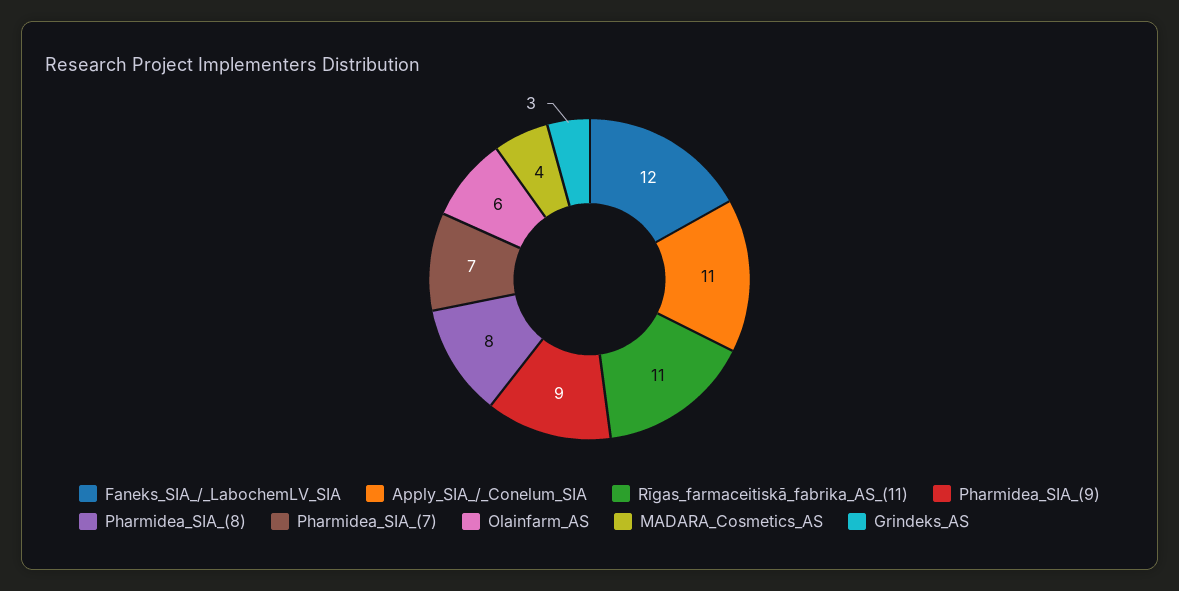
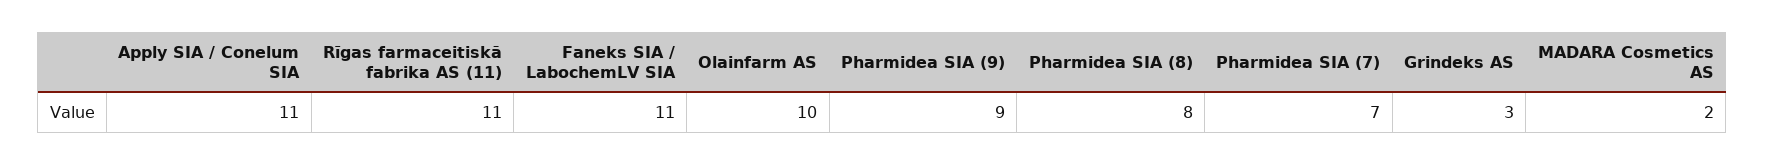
Faneks_SIA_/_LabochemLV_SIA: 12 -> 11
Olainfarm_AS: 6 -> 10
MADARA_Cosmetics_AS: 4 -> 2

